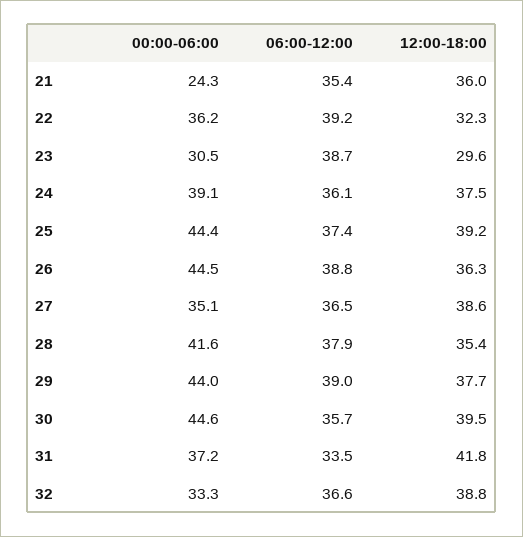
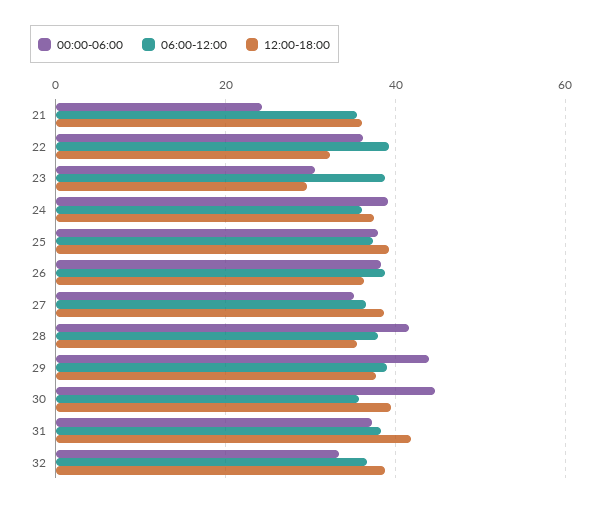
00:00-06:00, 25: 44.4 -> 38
00:00-06:00, 26: 44.5 -> 38
06:00-12:00, 31: 33.5 -> 38

